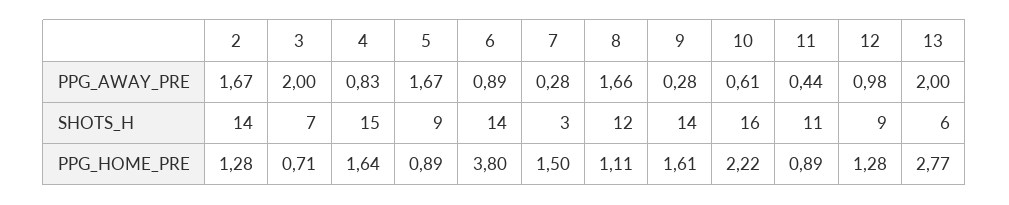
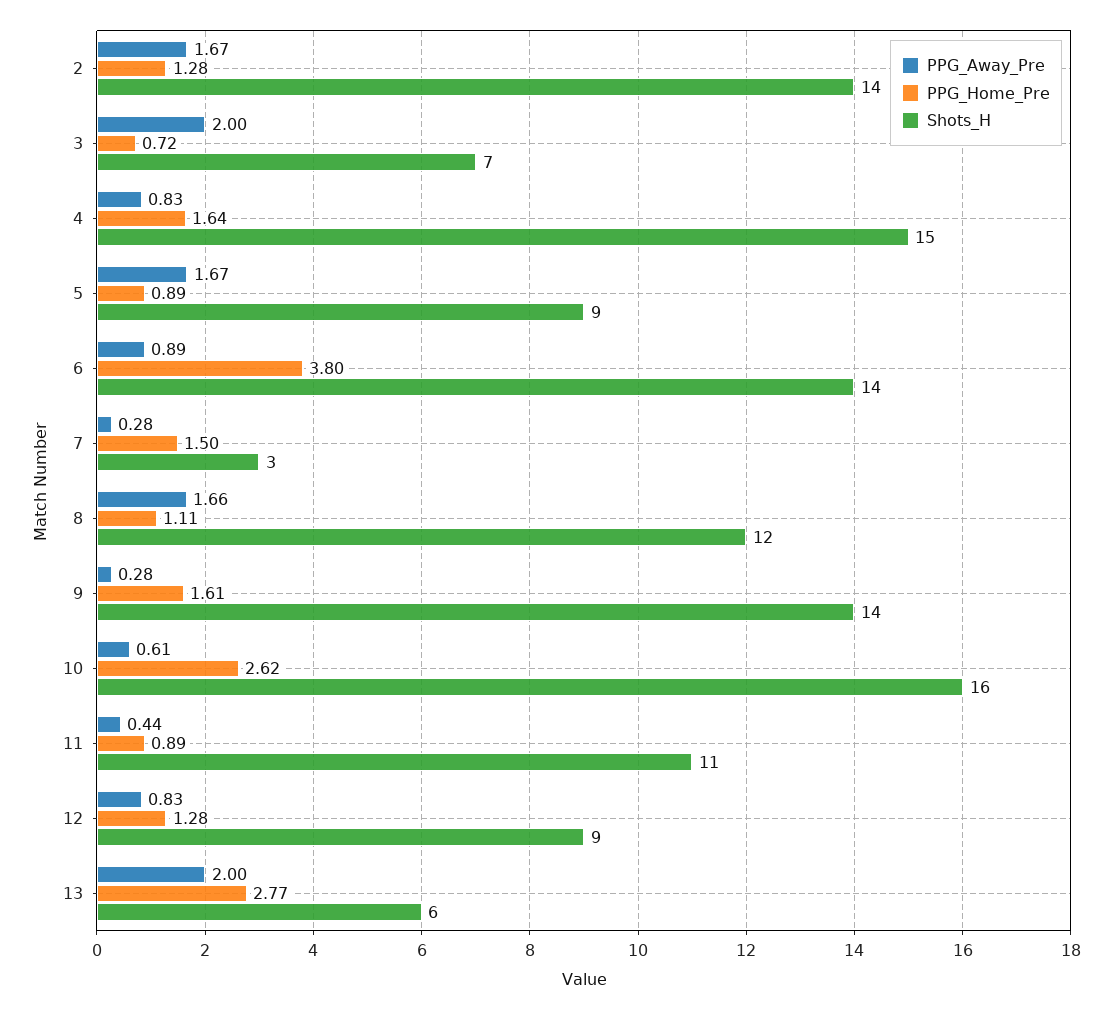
PPG_AWAY_PRE, 12: 0.98 -> 0.83
PPG_HOME_PRE, 3: 0.71 -> 0.72
PPG_HOME_PRE, 10: 2.22 -> 2.62

